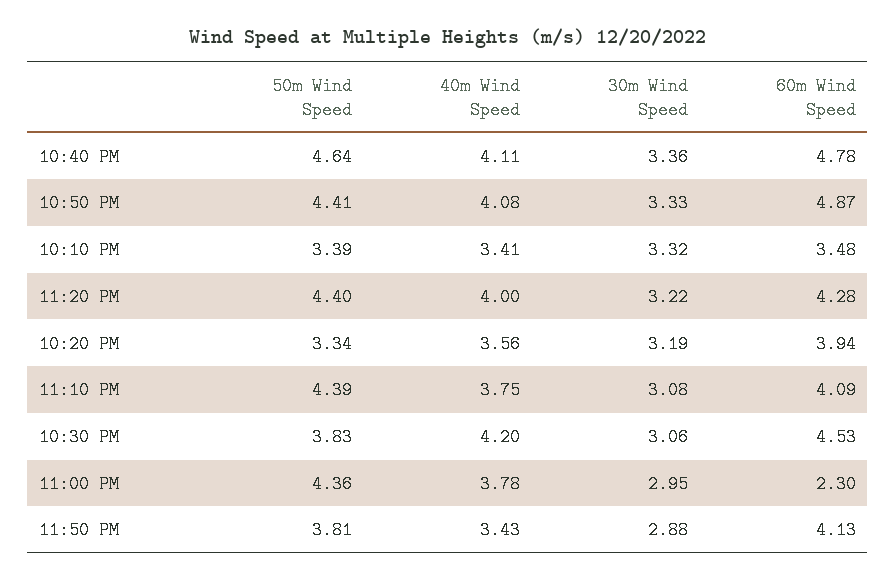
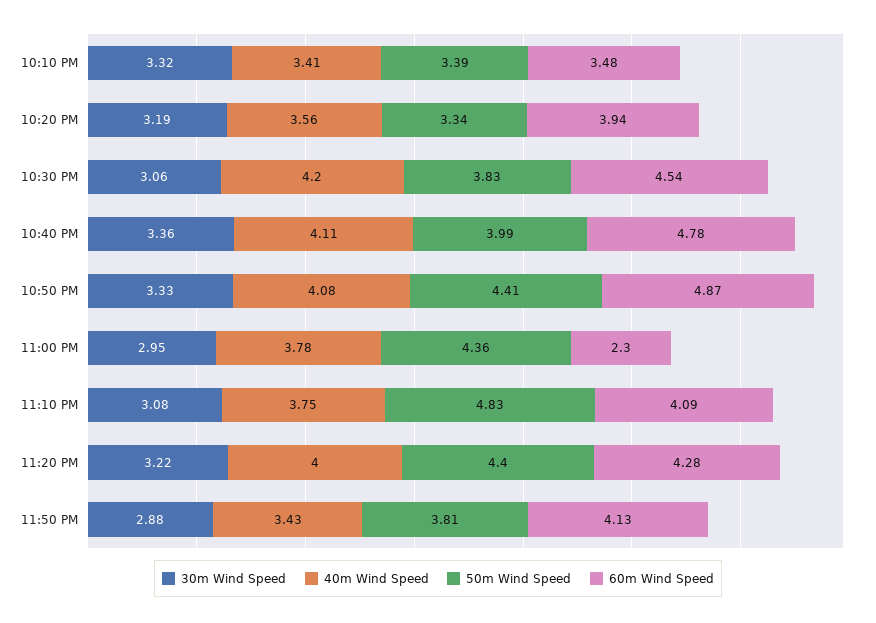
50m Wind Speed, 10:40 PM: 4.64 -> 3.99
50m Wind Speed, 11:10 PM: 4.39 -> 4.83
60m Wind Speed, 10:30 PM: 4.53 -> 4.54

